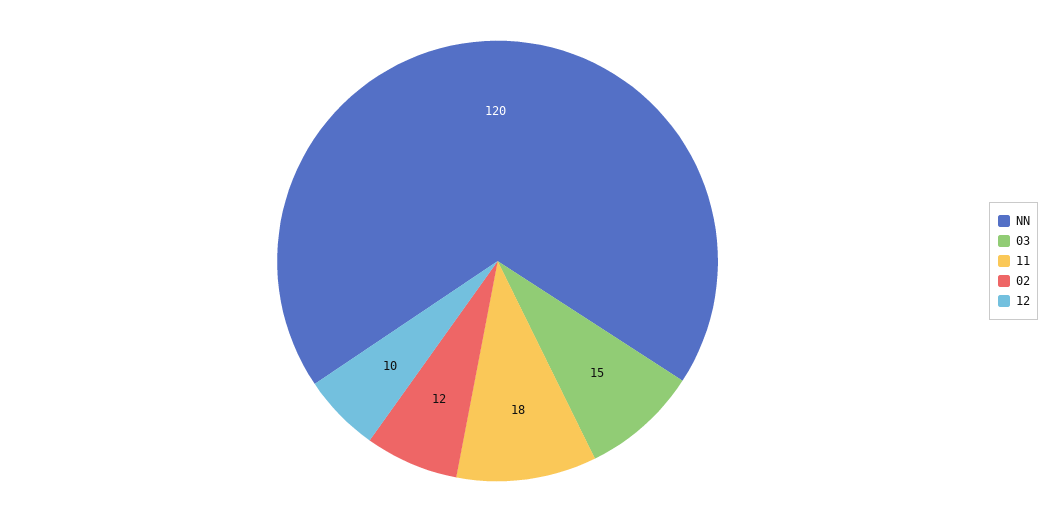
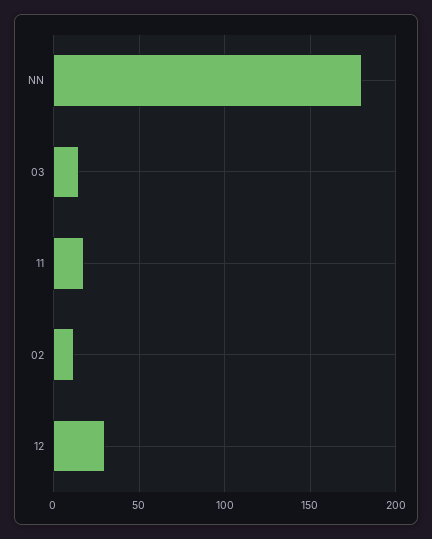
NN: 120 -> 180
12: 10 -> 30

